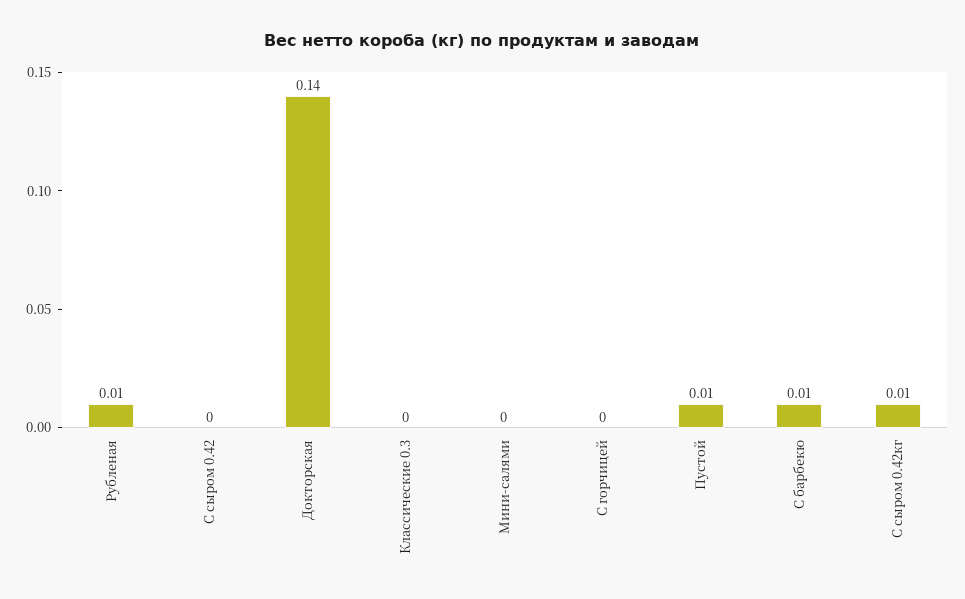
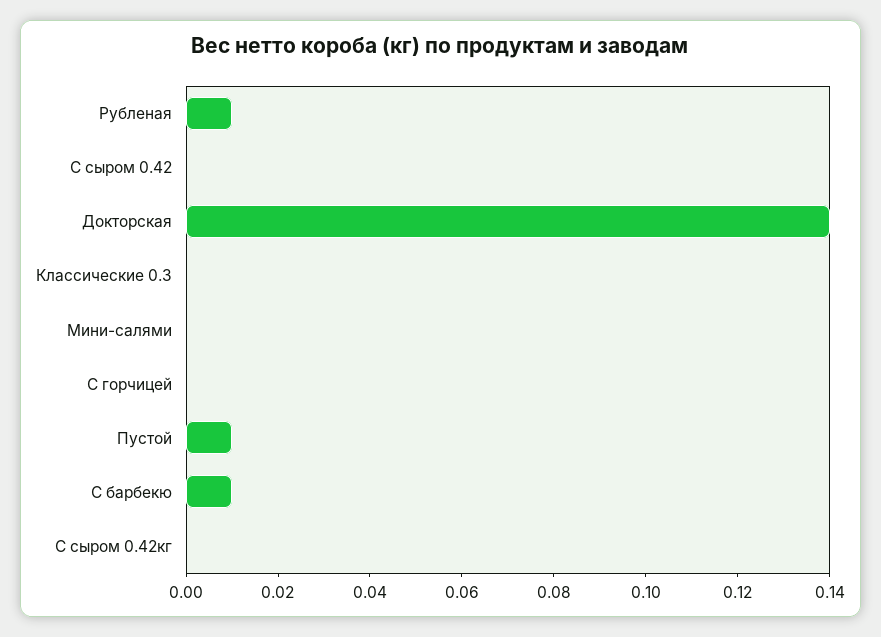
С сыром 0.42кг: 0.01 -> 0

